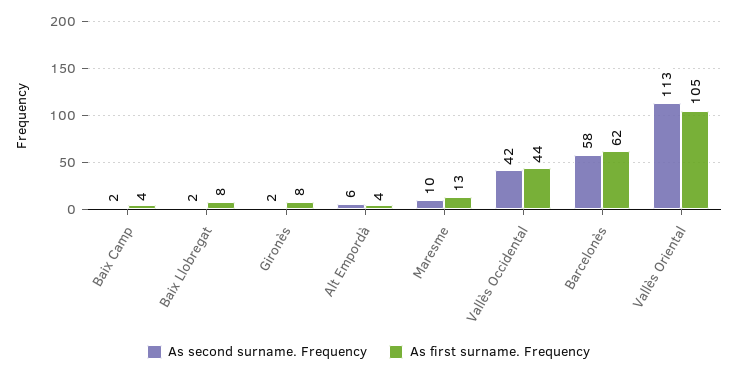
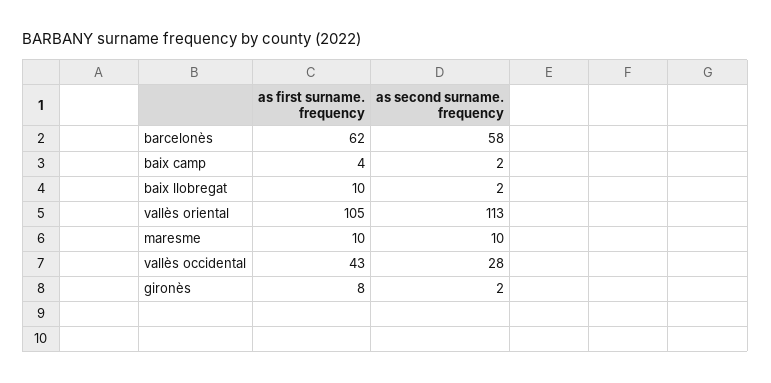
As first surname. Frequency, Baix Llobregat: 8 -> 10
As second surname. Frequency, Alt Empordà: 6 -> none
As first surname. Frequency, Alt Empordà: 4 -> none
As first surname. Frequency, Maresme: 13 -> 10
As second surname. Frequency, Vallès Occidental: 42 -> 28
As first surname. Frequency, Vallès Occidental: 44 -> 43

